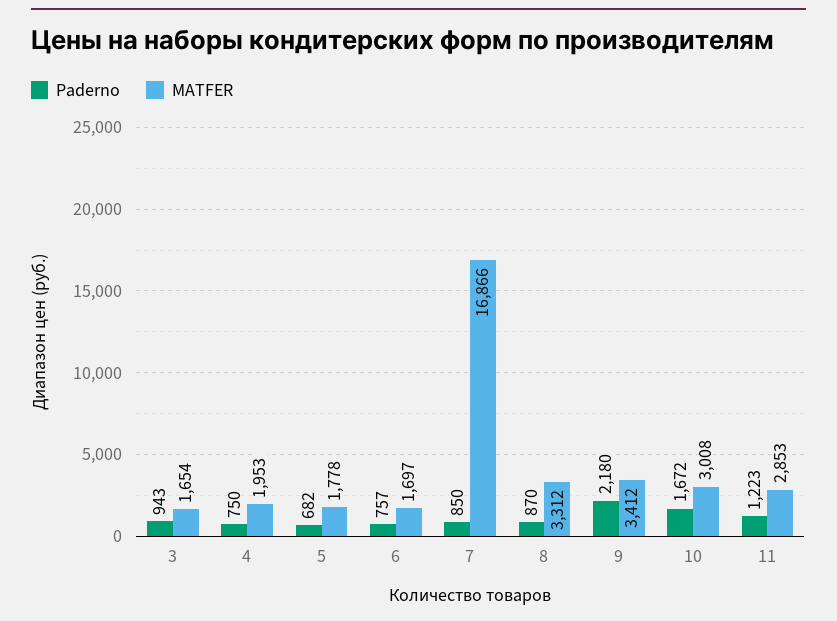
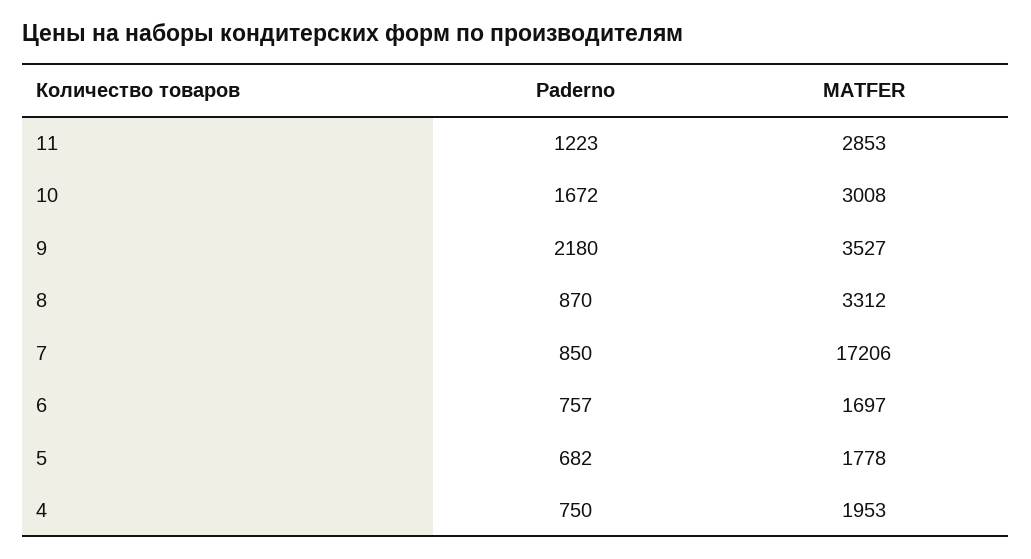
Paderno, 3: 943 -> none
MATFER, 3: 1654 -> none
MATFER, 7: 16866 -> 17206
MATFER, 9: 3412 -> 3527

